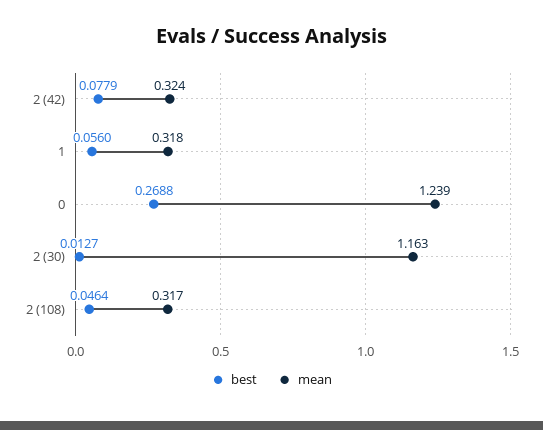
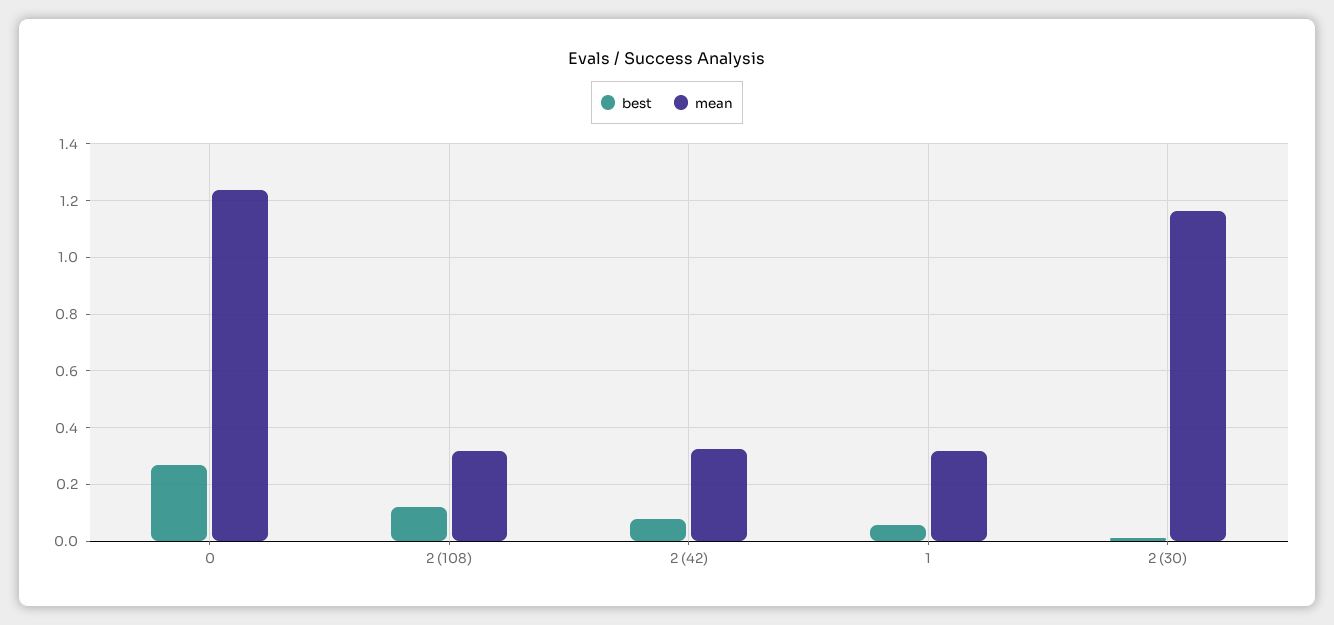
best, 2 (108): 0.0464 -> 0.125

